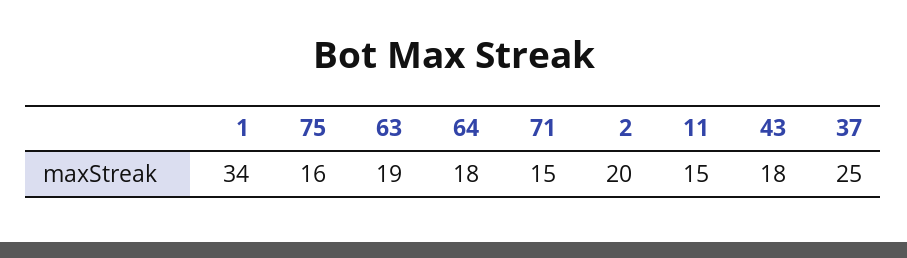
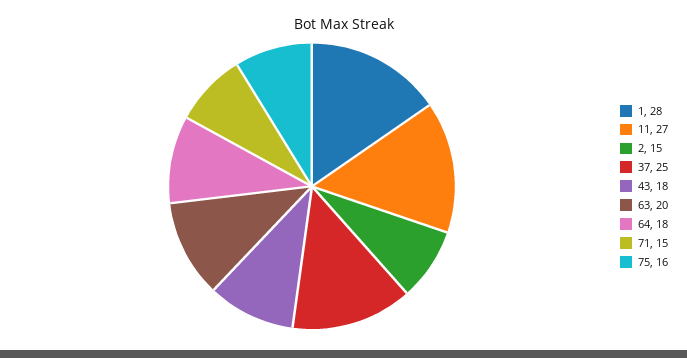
1: 34 -> 28
63: 19 -> 20
2: 20 -> 15
11: 15 -> 27

